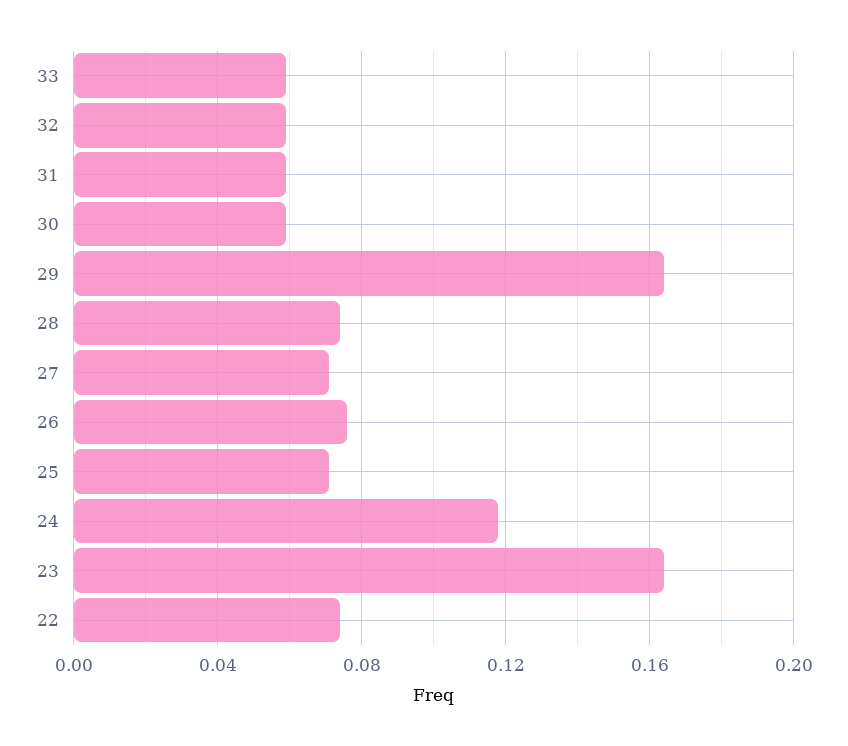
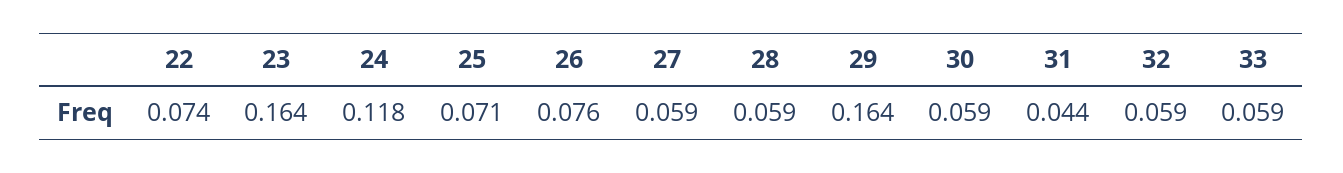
31: 0.06 -> 0.044
28: 0.075 -> 0.059
27: 0.07 -> 0.059

